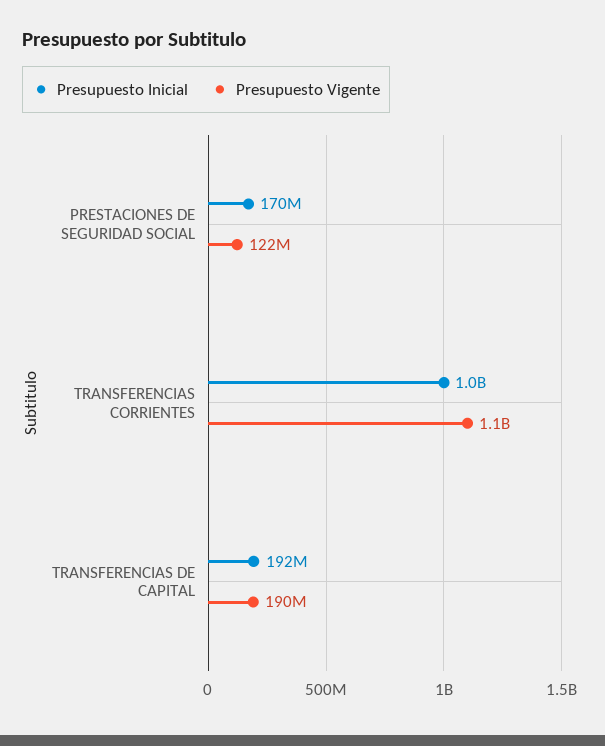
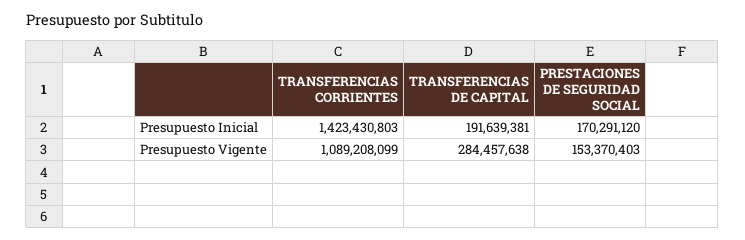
Presupuesto Vigente, PRESTACIONES DE SEGURIDAD SOCIAL: 122000000 -> 153370403
Presupuesto Inicial, TRANSFERENCIAS CORRIENTES: 1000000000 -> 1423430803
Presupuesto Vigente, TRANSFERENCIAS DE CAPITAL: 190000000 -> 284457638

